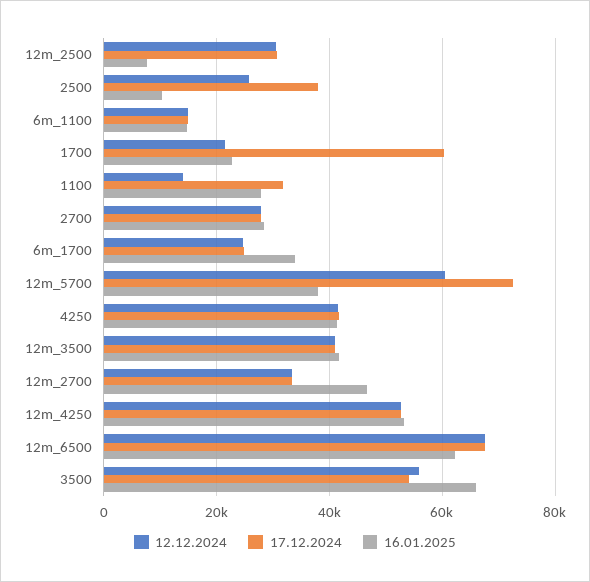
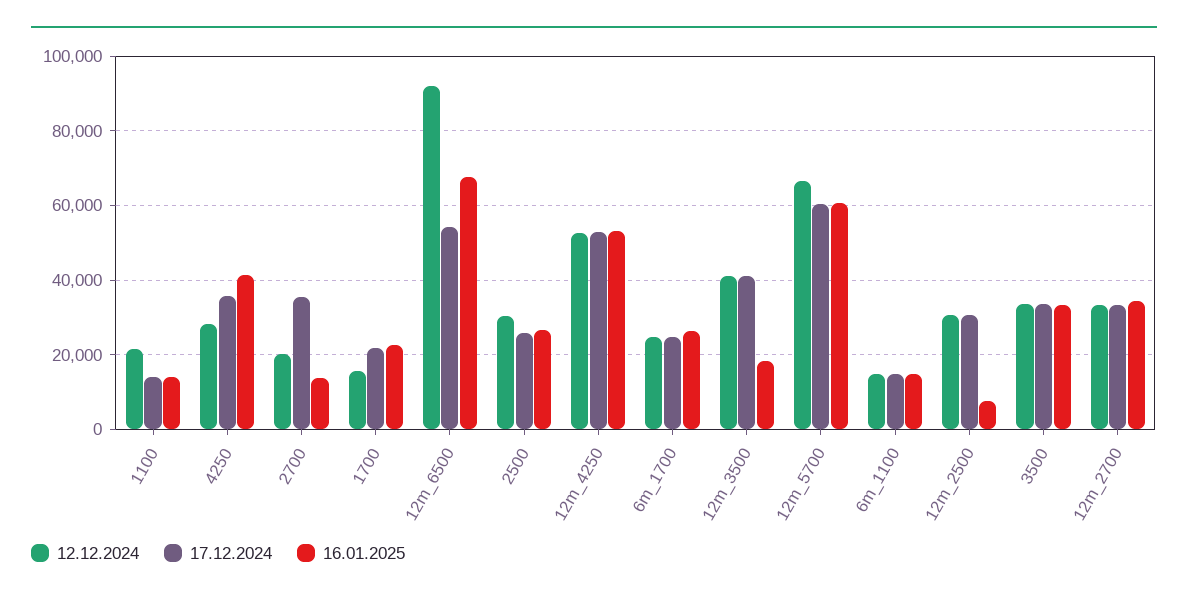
12.12.2024, 2500: 26000 -> 30000
17.12.2024, 2500: 38000 -> 26000
16.01.2025, 2500: 10000 -> 26000
12.12.2024, 1700: 22000 -> 16000
17.12.2024, 1700: 60000 -> 22000
12.12.2024, 1100: 14000 -> 22000
17.12.2024, 1100: 32000 -> 14000
16.01.2025, 1100: 28000 -> 14000
12.12.2024, 2700: 28000 -> 20000
17.12.2024, 2700: 28000 -> 36000
16.01.2025, 2700: 28000 -> 14000
16.01.2025, 6m_1700: 34000 -> 26000
12.12.2024, 12m_5700: 60000 -> 66000
17.12.2024, 12m_5700: 72000 -> 60000
16.01.2025, 12m_5700: 38000 -> 60000
12.12.2024, 4250: 42000 -> 28000
17.12.2024, 4250: 42000 -> 36000
16.01.2025, 12m_3500: 42000 -> 18000
16.01.2025, 12m_2700: 46000 -> 34000
12.12.2024, 12m_6500: 68000 -> 92000
17.12.2024, 12m_6500: 68000 -> 54000
16.01.2025, 12m_6500: 62000 -> 68000
12.12.2024, 3500: 56000 -> 34000
17.12.2024, 3500: 54000 -> 34000
16.01.2025, 3500: 66000 -> 34000

